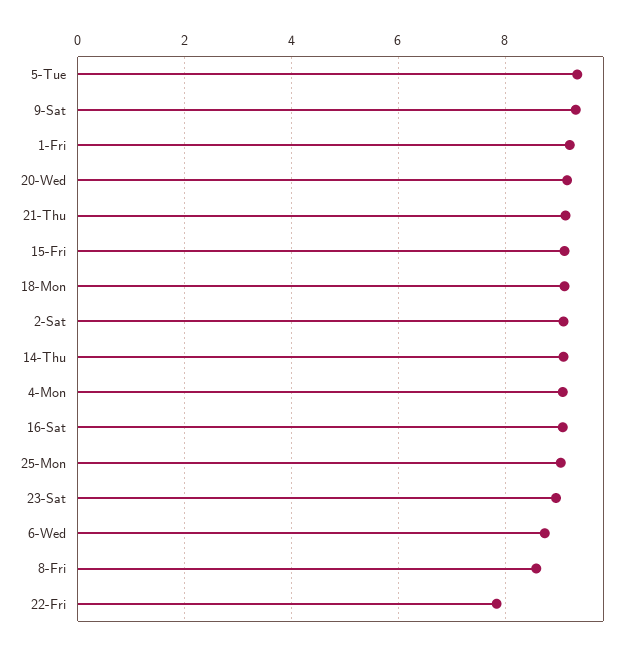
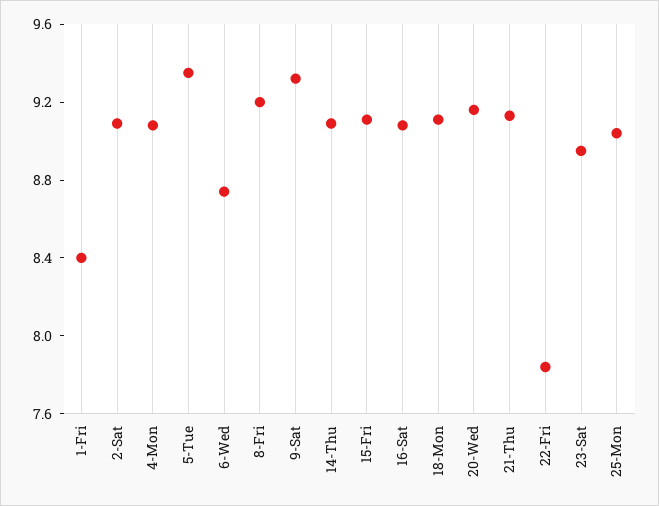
1-Fri: 9.2 -> 8.4
8-Fri: 8.6 -> 9.2

